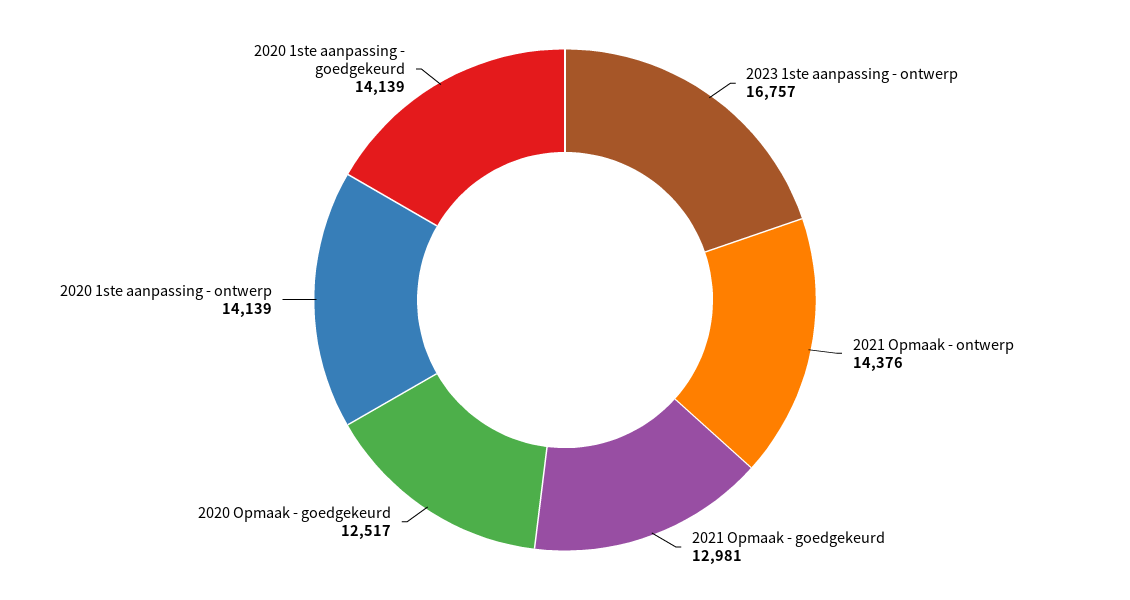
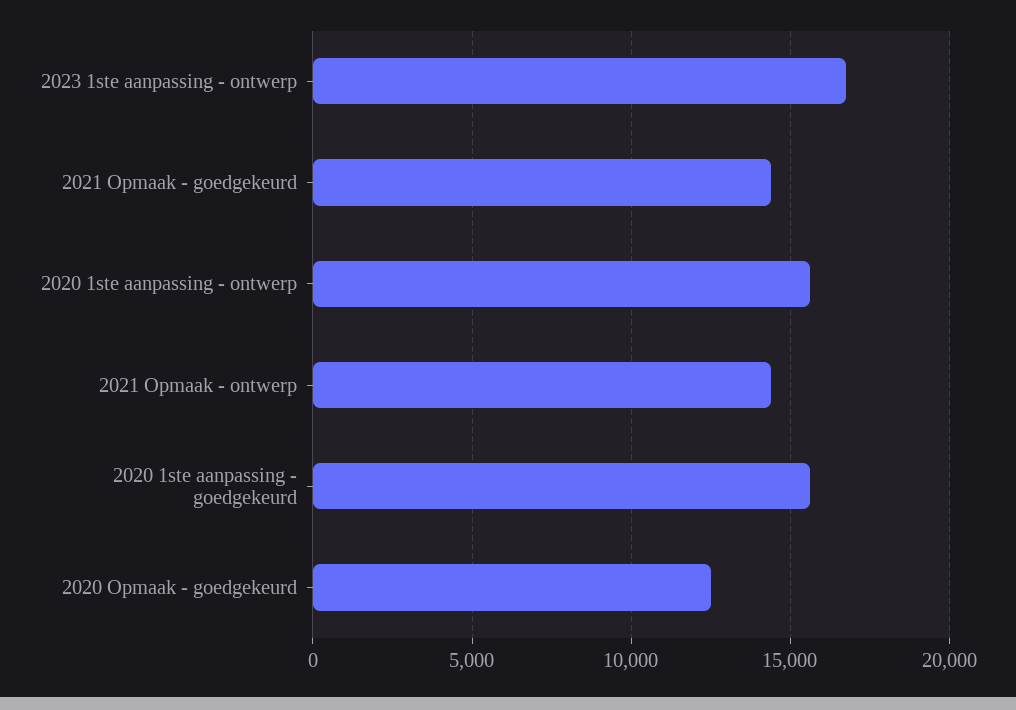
2021 Opmaak - goedgekeurd: 12981 -> 14500
2020 1ste aanpassing - ontwerp: 14139 -> 15500
2020 1ste aanpassing - goedgekeurd: 14139 -> 15500

